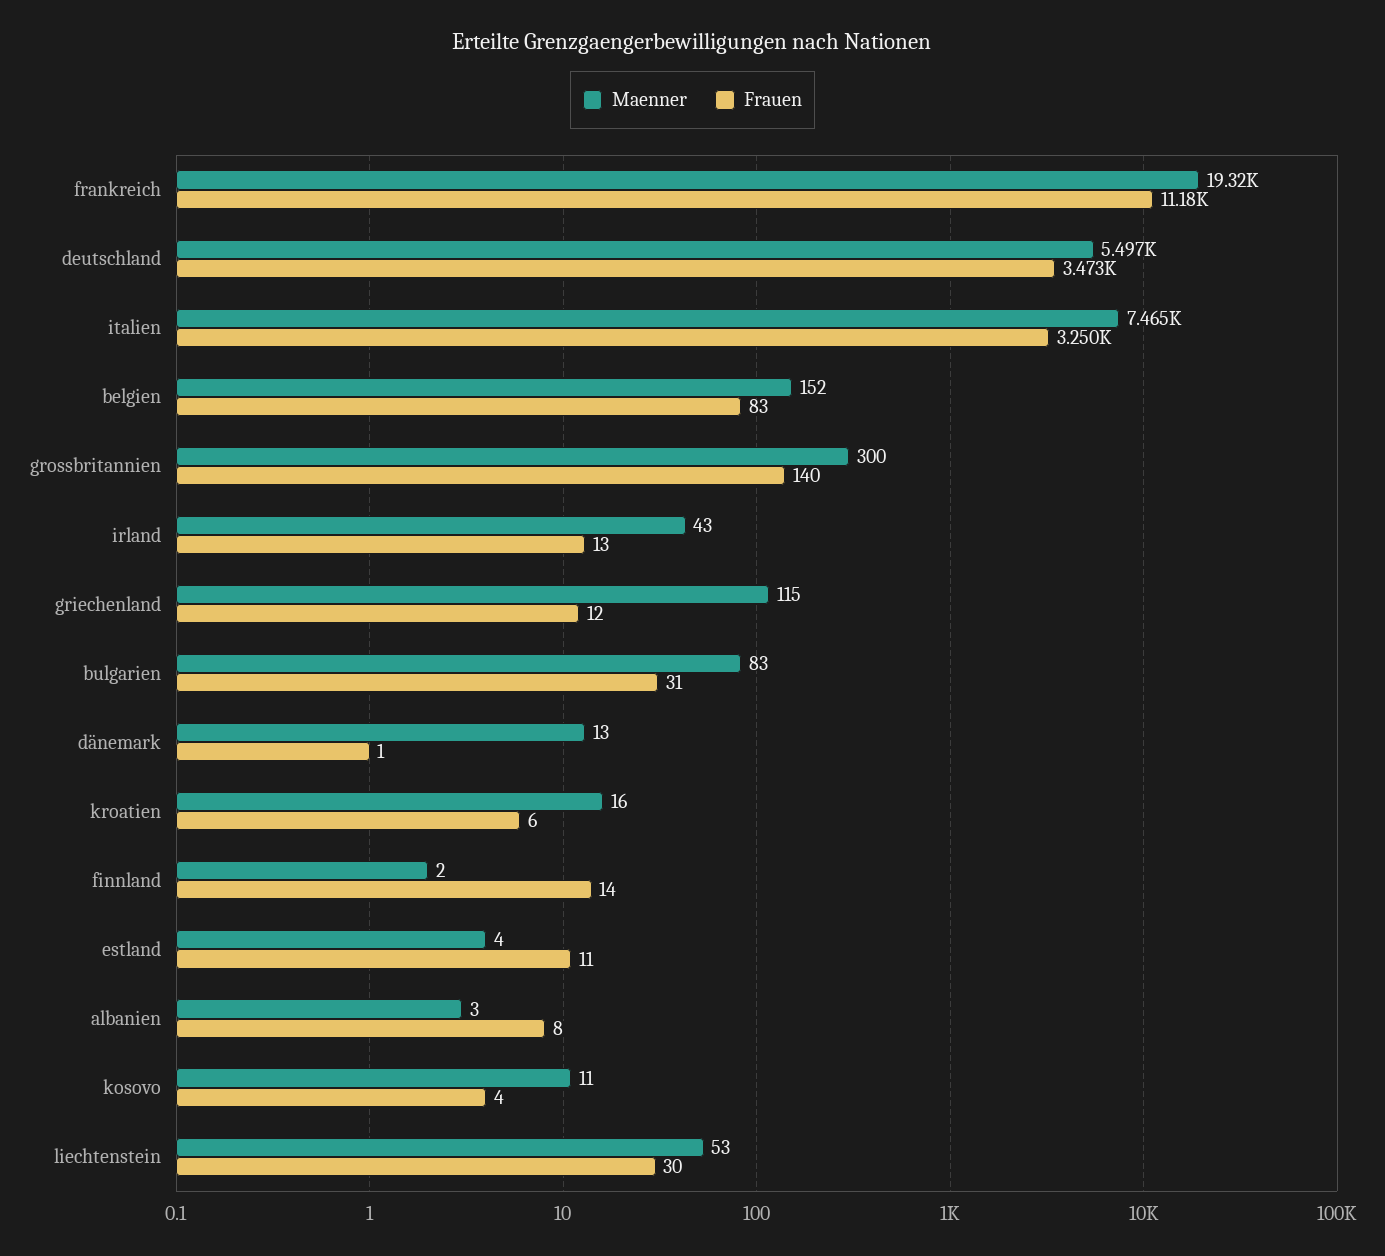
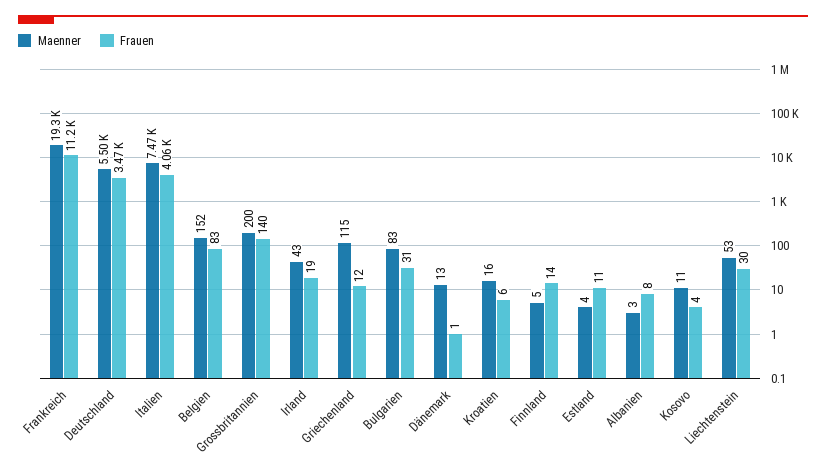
Frauen, italien: 3250 -> 4060
Maenner, grossbritannien: 300 -> 200
Frauen, irland: 13 -> 19
Maenner, finnland: 2 -> 5

